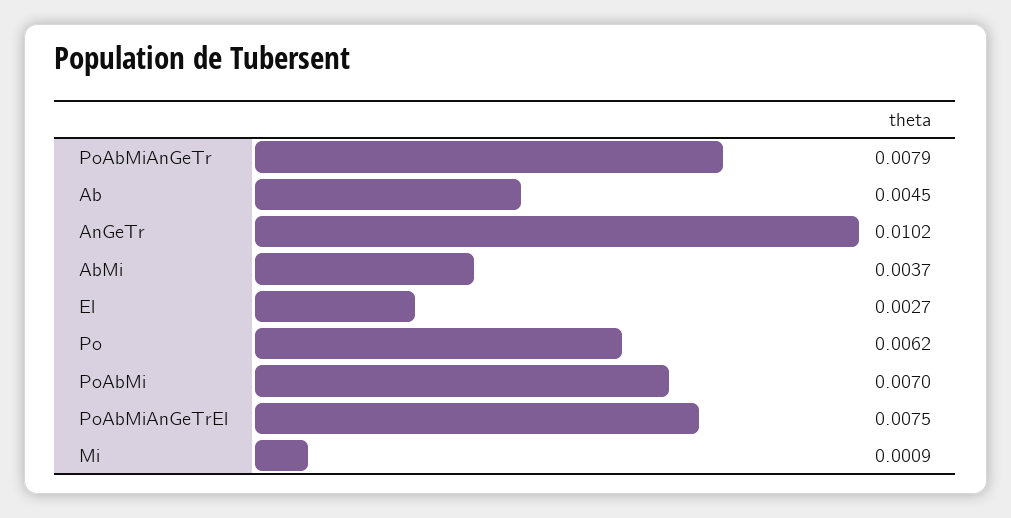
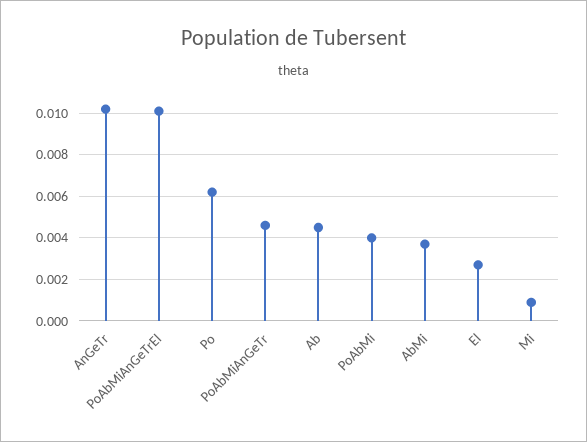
PoAbMiAnGeTr: 0.0079 -> 0.0045
PoAbMi: 0.007 -> 0.004
PoAbMiAnGeTrEl: 0.0075 -> 0.01

